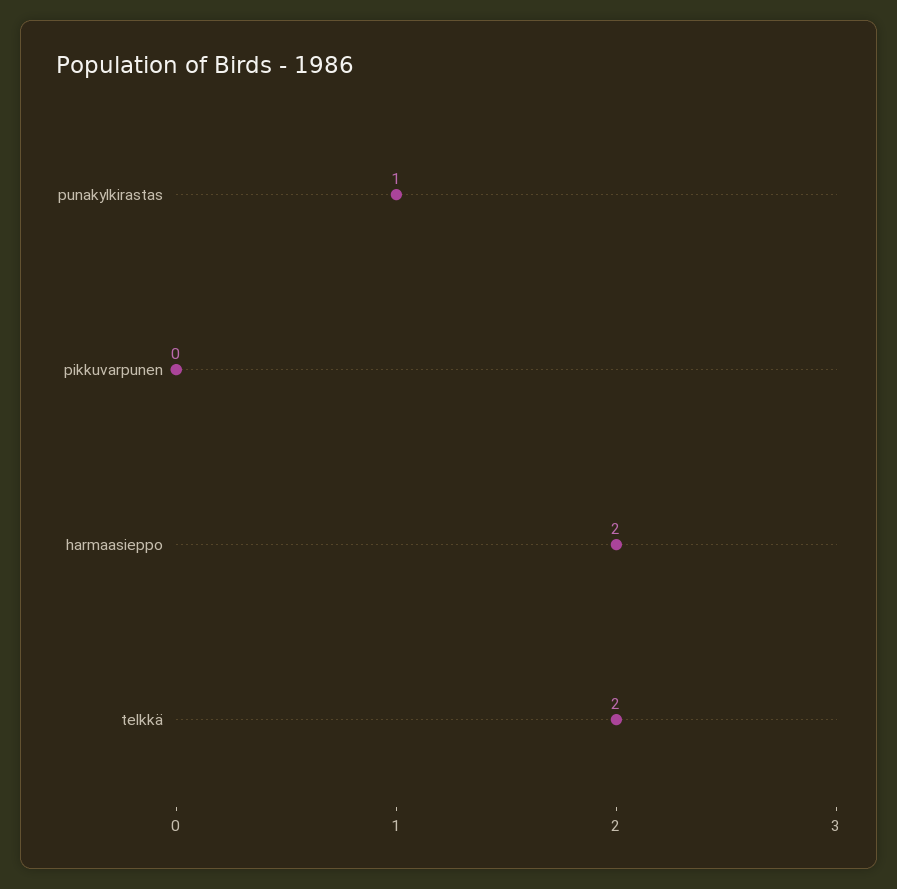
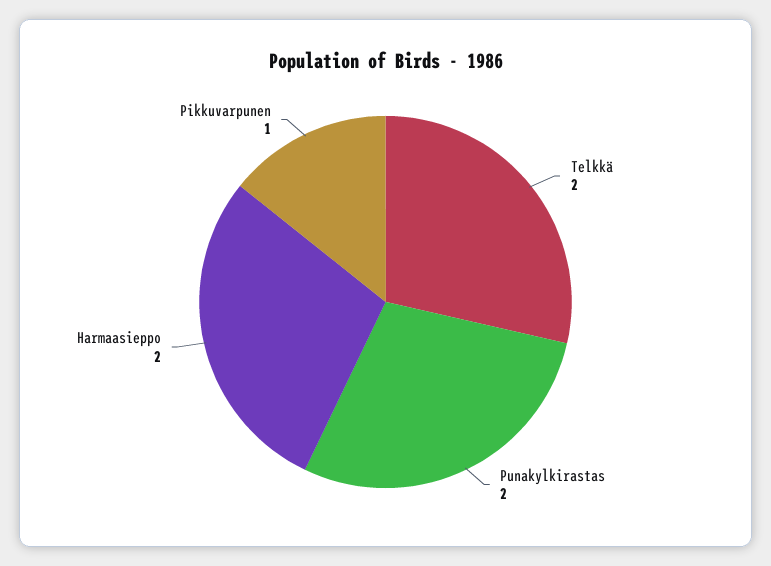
punakylkirastas: 1 -> 2
pikkuvarpunen: 0 -> 1

